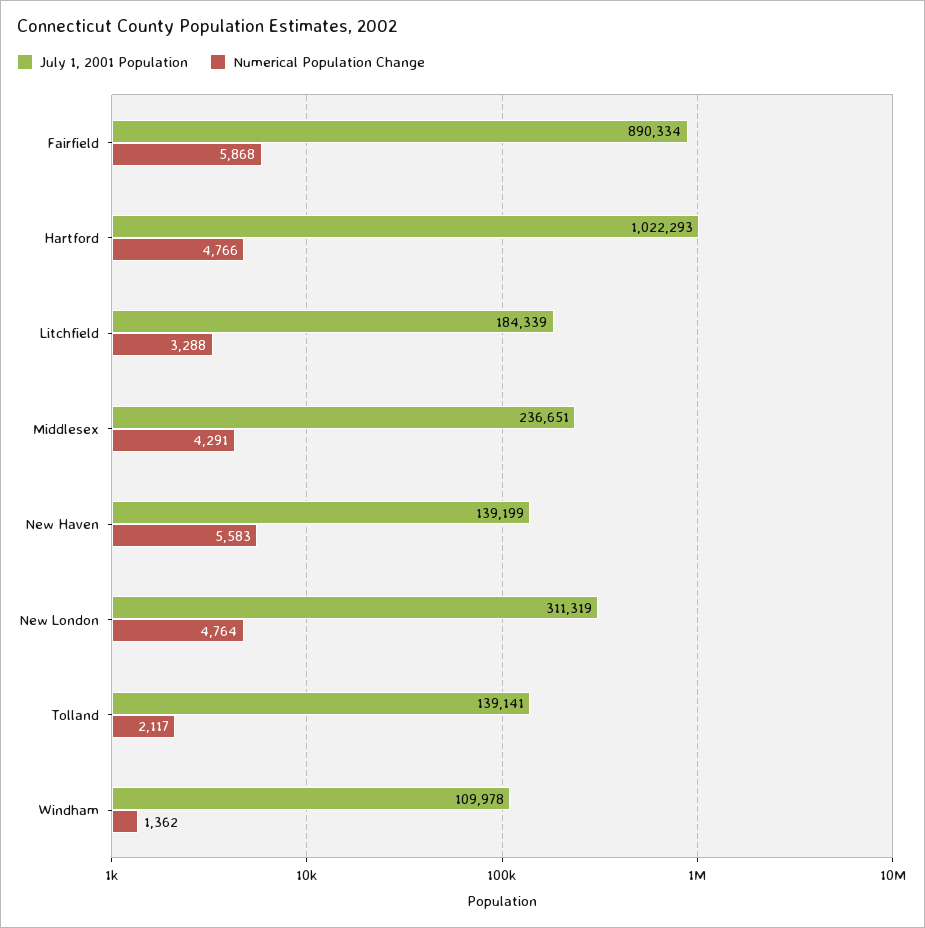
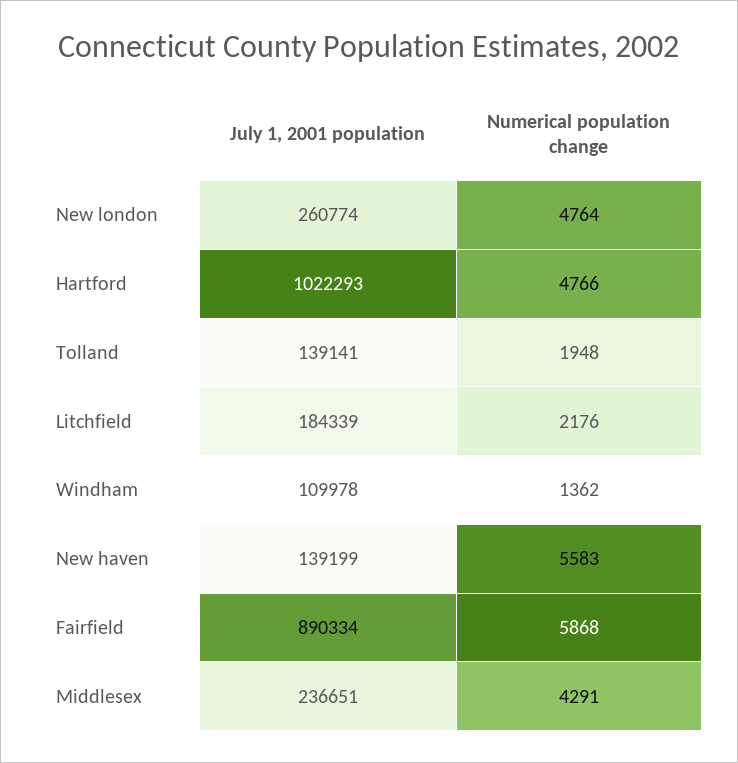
Numerical Population Change, Litchfield: 3288 -> 2176
July 1, 2001 Population, New London: 311319 -> 260774
Numerical Population Change, Tolland: 2117 -> 1948

